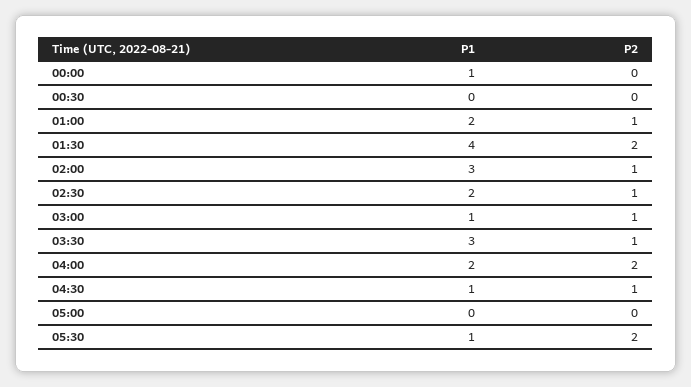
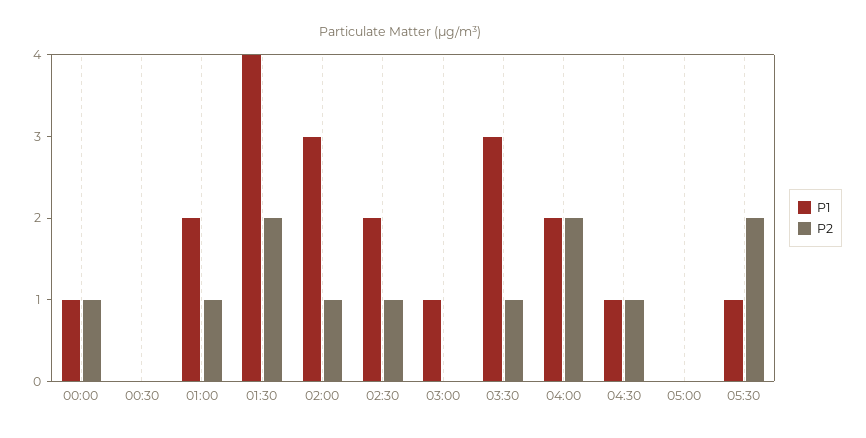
P2, 00:00: 0 -> 1
P2, 03:00: 1 -> 0

